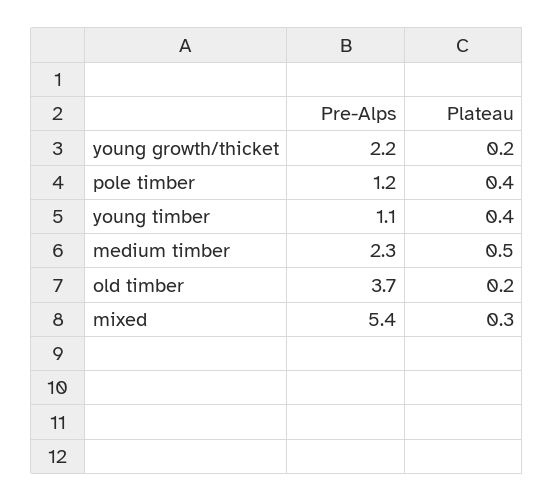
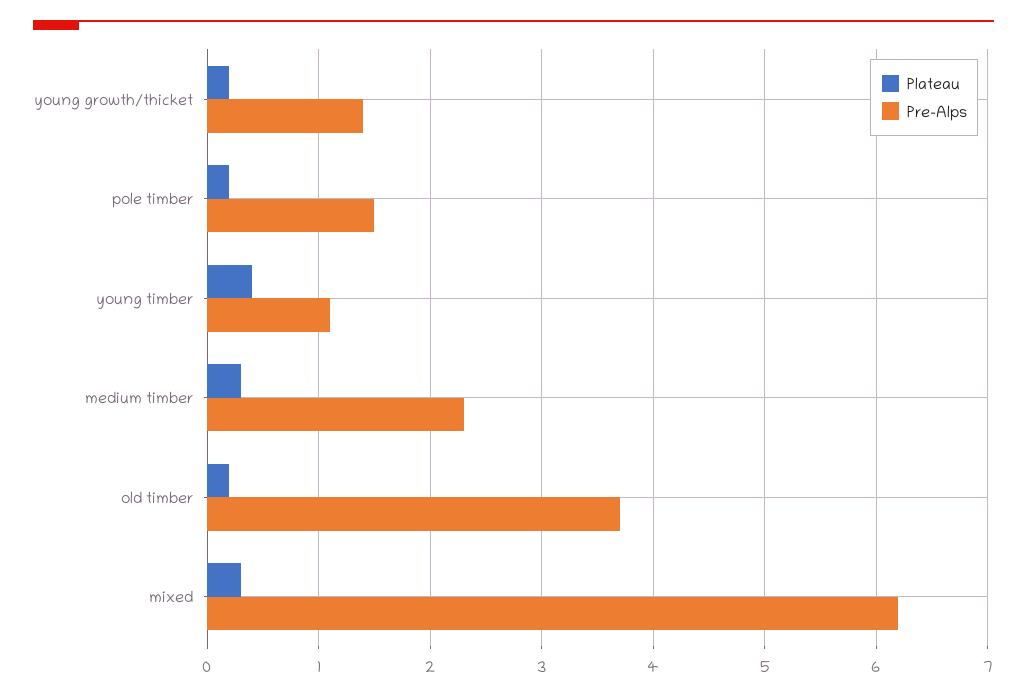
Pre-Alps, young growth/thicket: 2.2 -> 1.4
Pre-Alps, pole timber: 1.2 -> 1.5
Plateau, pole timber: 0.4 -> 0.2
Plateau, medium timber: 0.5 -> 0.3
Pre-Alps, mixed: 5.4 -> 6.2

